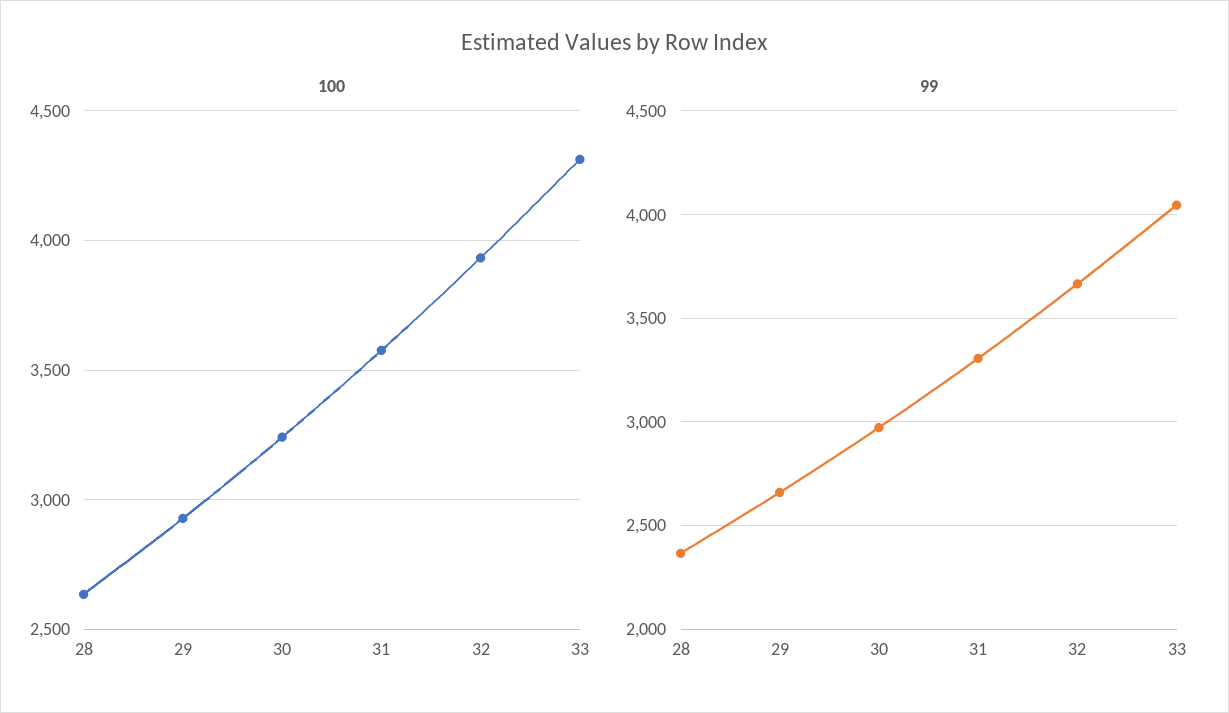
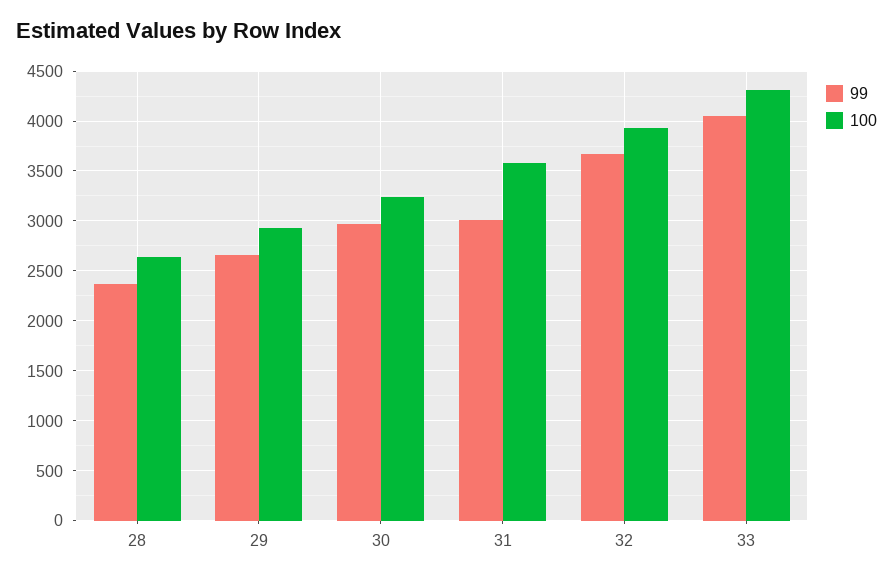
99, 31: 3300 -> 3000

